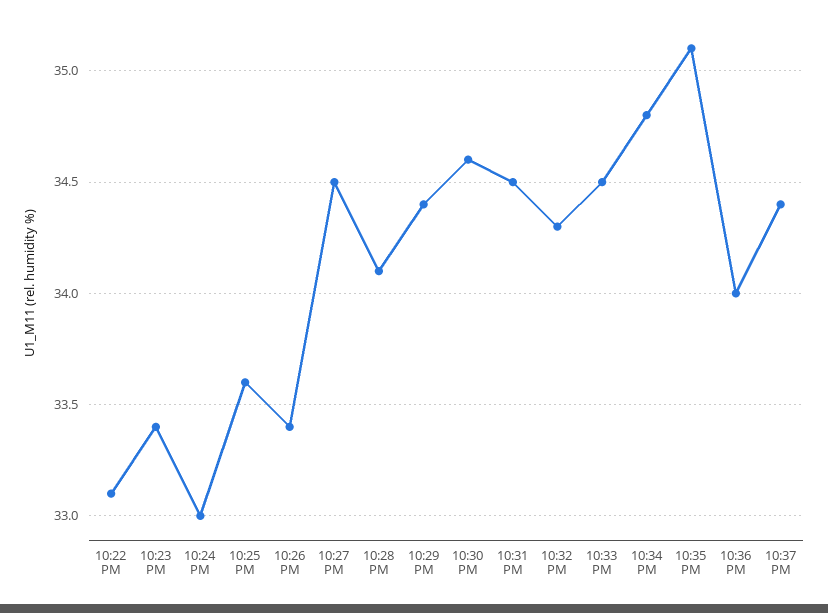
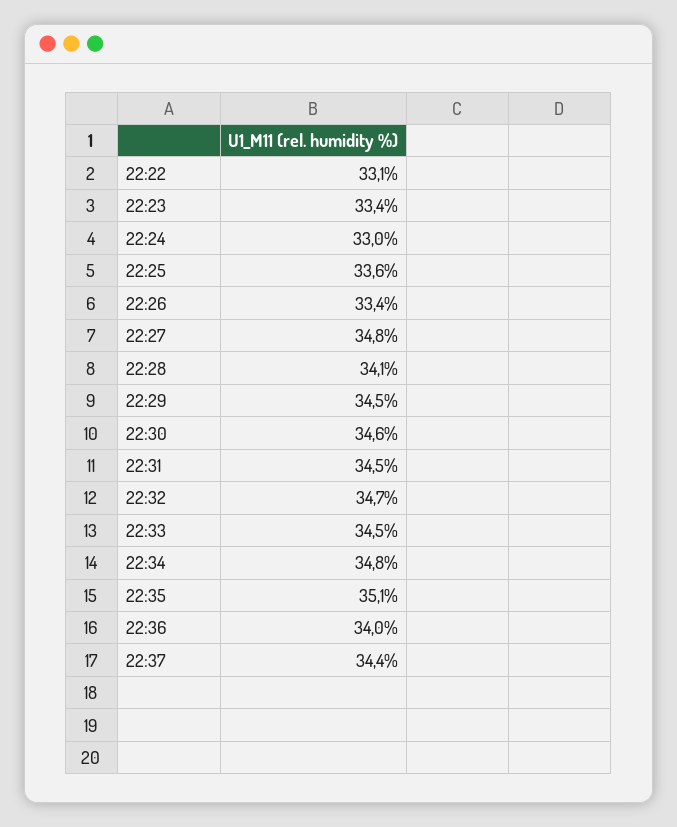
10:27 PM: 34.5 -> 34.8
10:29 PM: 34.4 -> 34.5
10:32 PM: 34.3 -> 34.7

